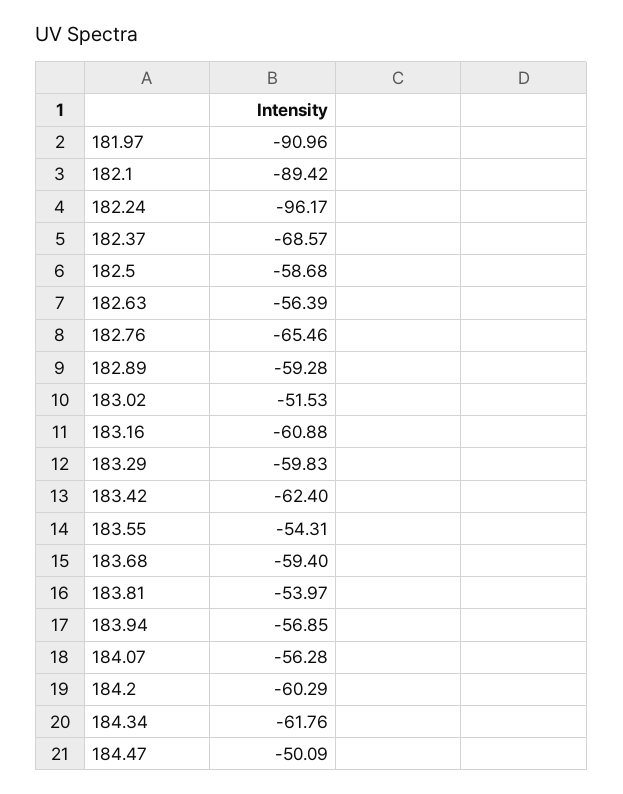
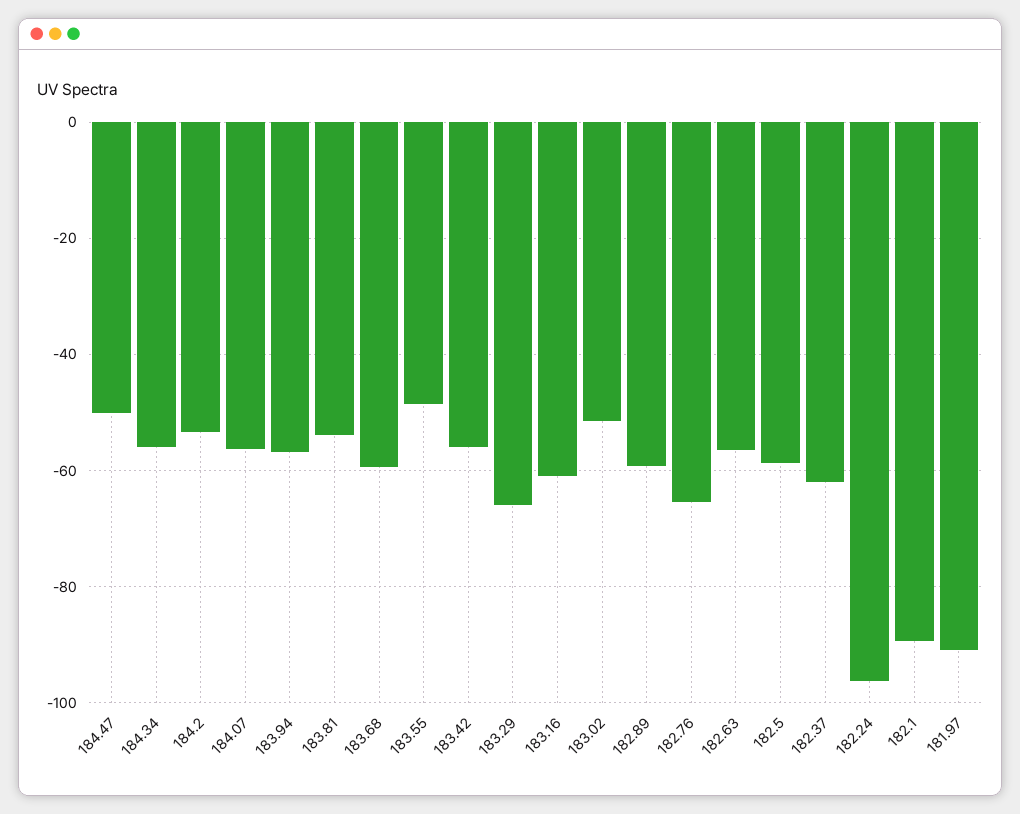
182.37: -68.57 -> -62
183.29: -59.83 -> -66
183.42: -62.4 -> -56
183.55: -54.31 -> -48
184.2: -60.29 -> -54
184.34: -61.76 -> -56

